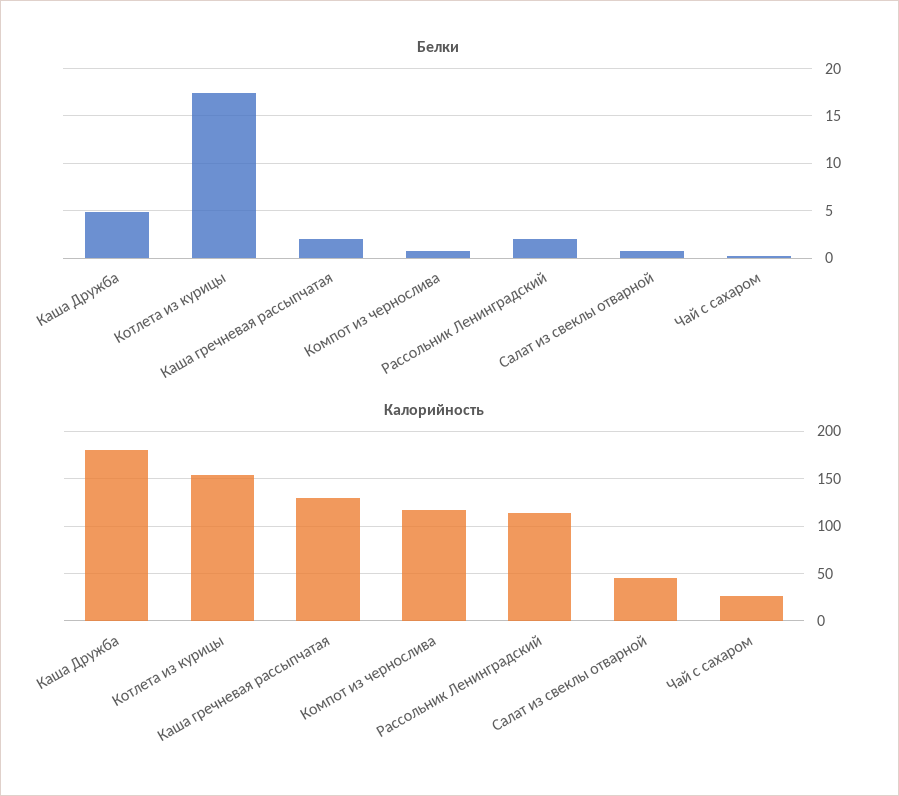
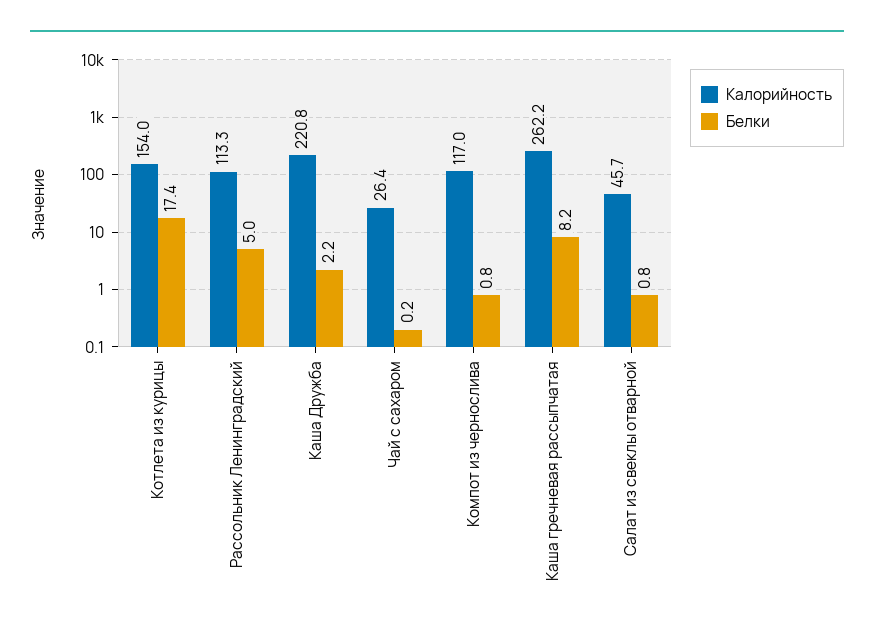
Белки, Каша Дружба: 5 -> 2.2
Белки, Каша гречневая рассыпчатая: 2 -> 8.2
Белки, Рассольник Ленинградский: 2 -> 5
Калорийность, Каша Дружба: 180 -> 220.8
Калорийность, Каша гречневая рассыпчатая: 130 -> 262.2

